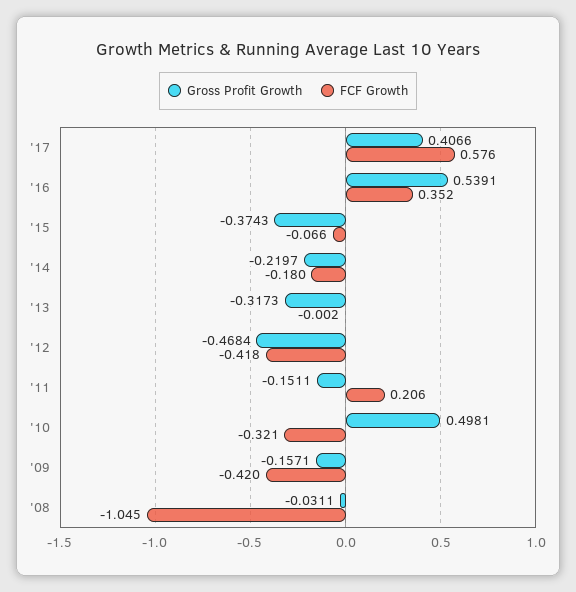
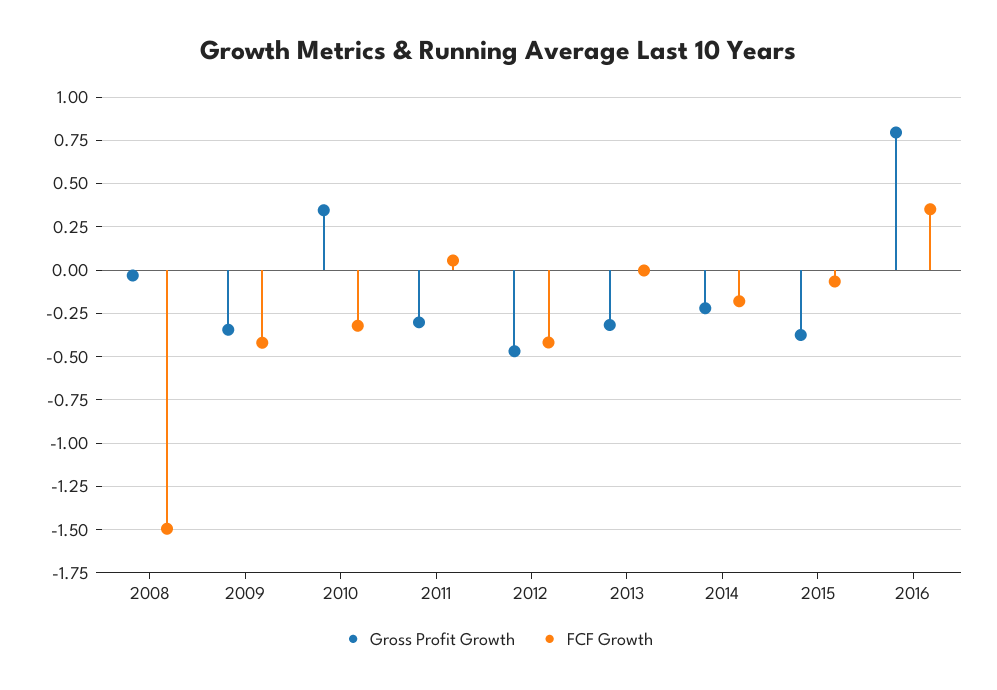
Gross Profit Growth, '17: 0.4066 -> none
FCF Growth, '17: 0.576 -> none
Gross Profit Growth, '16: 0.5391 -> 0.8
Gross Profit Growth, '11: -0.1511 -> -0.3
FCF Growth, '11: 0.206 -> 0.05
Gross Profit Growth, '10: 0.4981 -> 0.35
Gross Profit Growth, '09: -0.1571 -> -0.35
FCF Growth, '08: -1.045 -> -1.5

